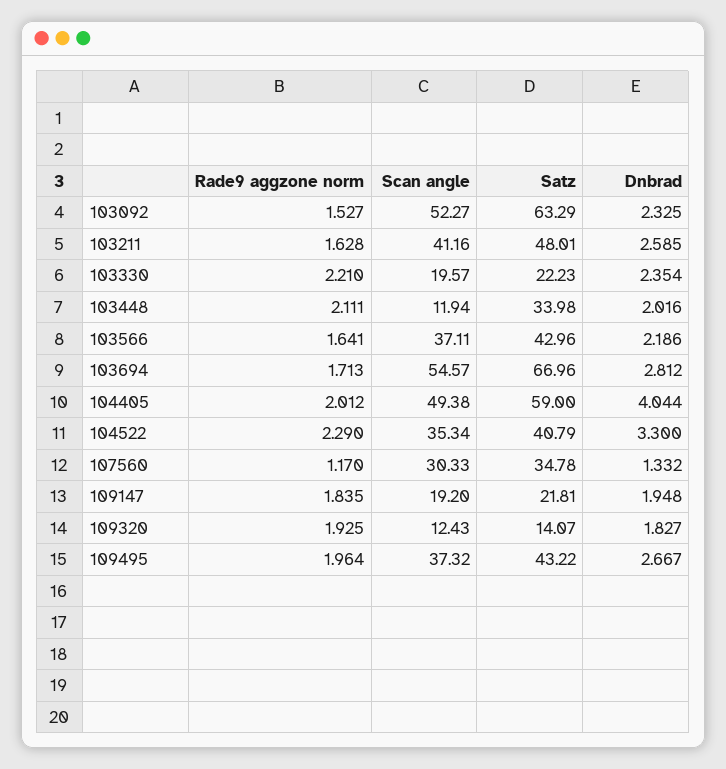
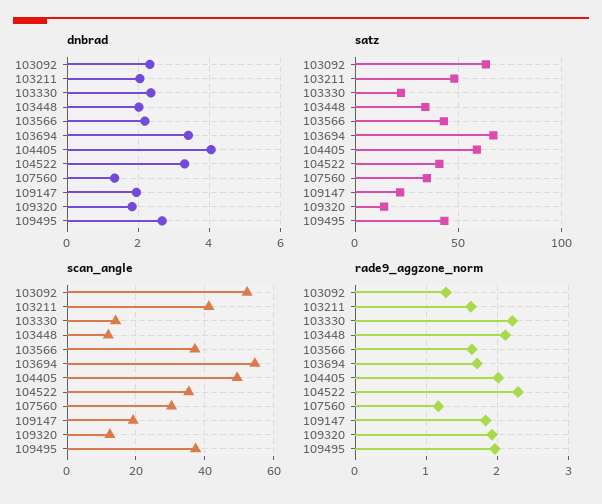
Rade9 aggzone norm, 103092: 1.527 -> 1.3
Dnbrad, 103211: 2.585 -> 2
Scan angle, 103330: 19.57 -> 14
Dnbrad, 103694: 2.812 -> 3.4

